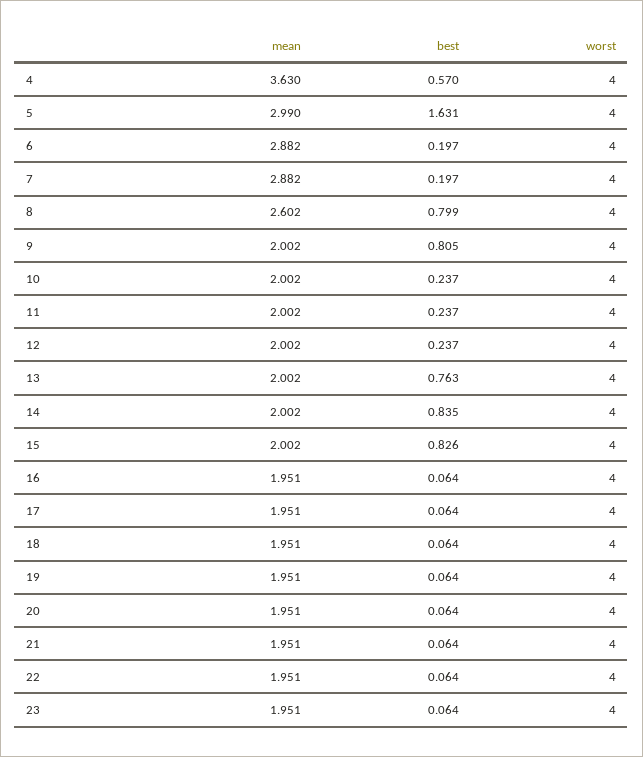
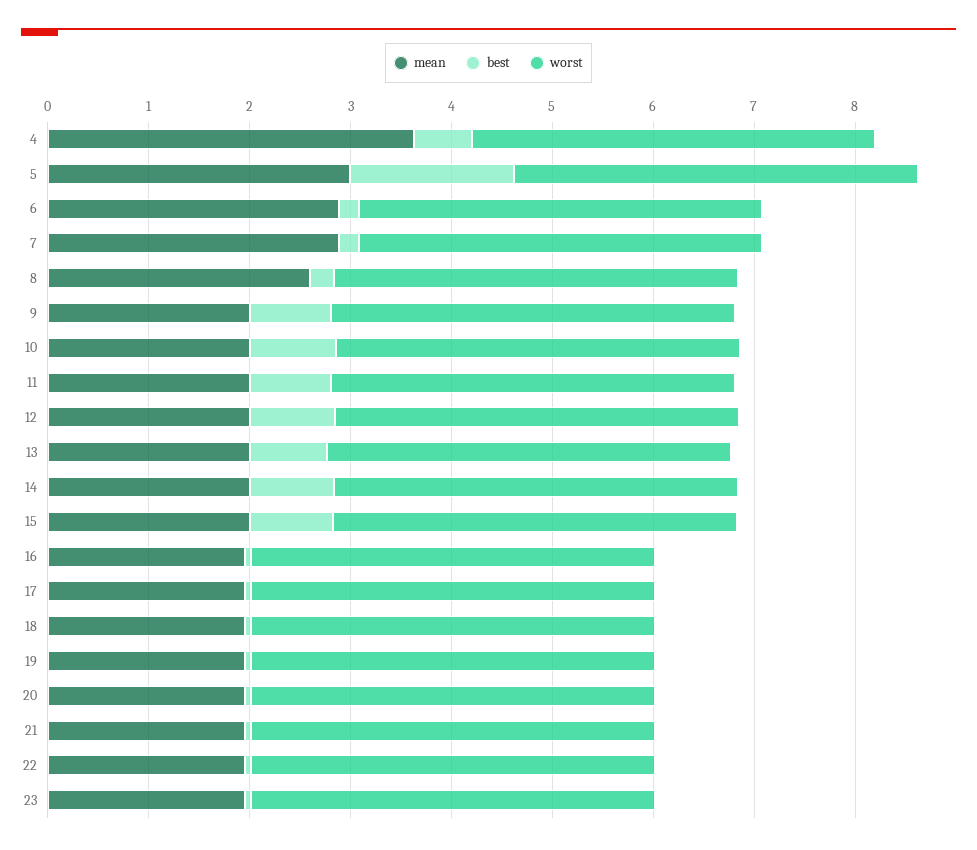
best, 8: 0.799 -> 0.2
best, 10: 0.237 -> 0.8
best, 11: 0.237 -> 0.8
best, 12: 0.237 -> 0.8

